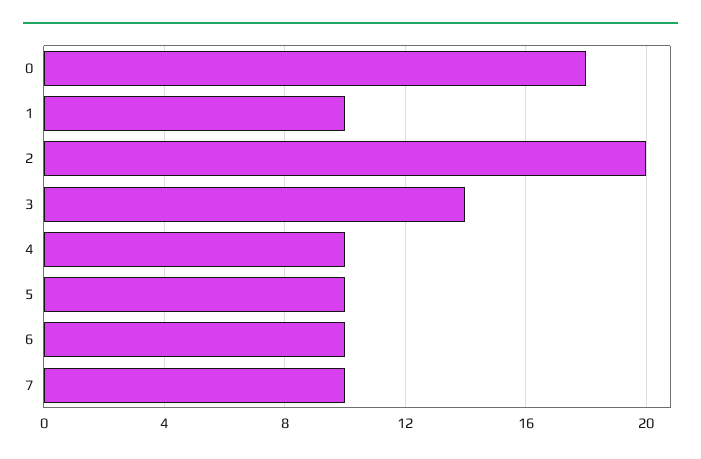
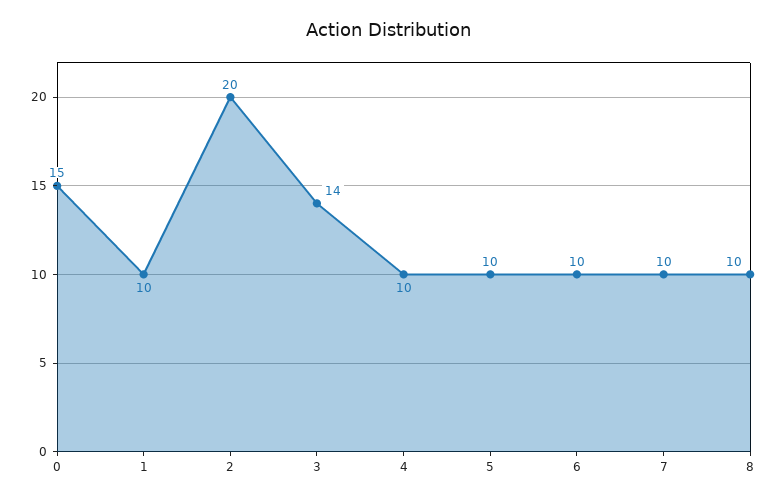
0: 18 -> 15
8: none -> 10

